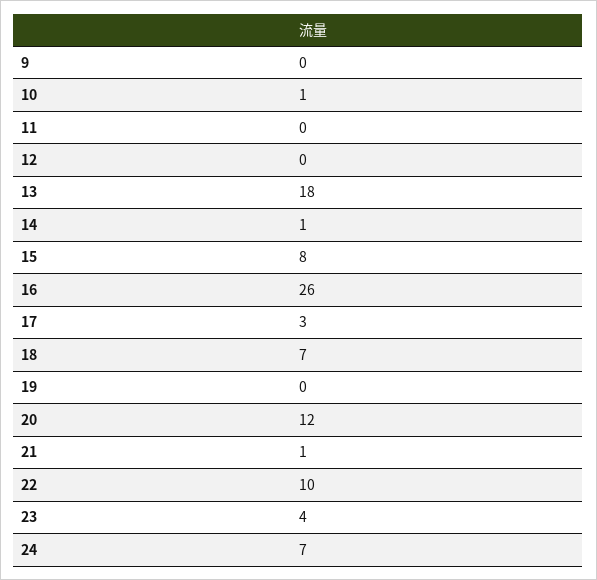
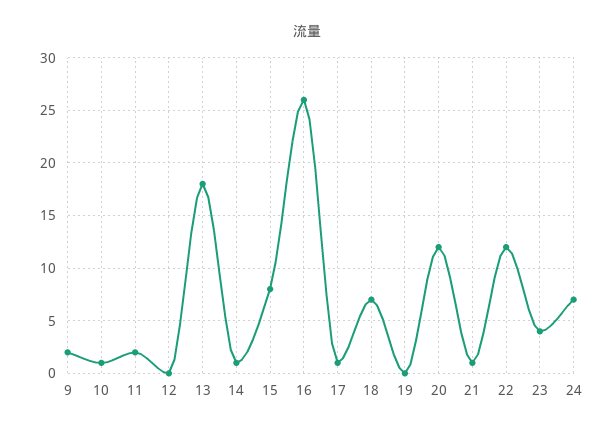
9: 0 -> 2
11: 0 -> 2
17: 3 -> 1
22: 10 -> 12

